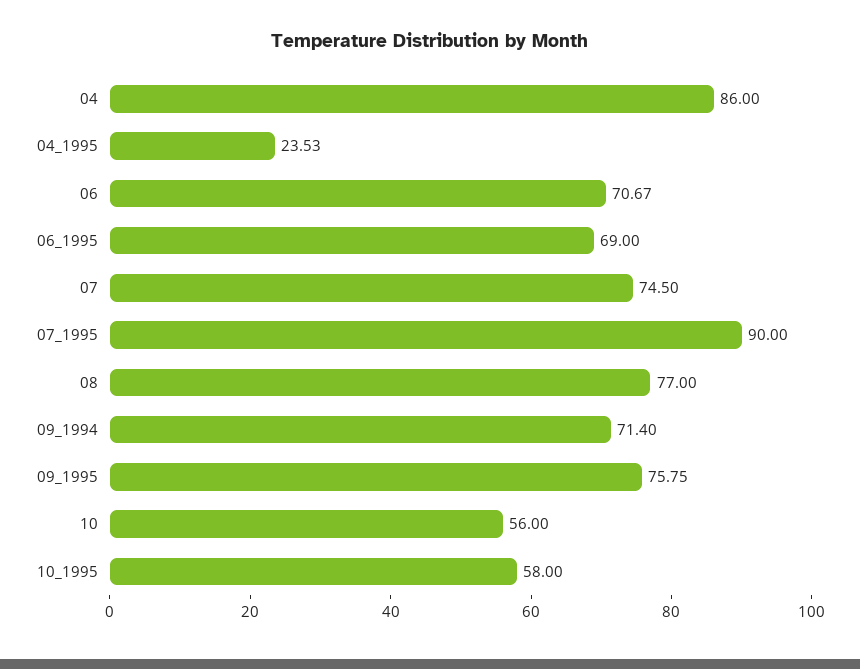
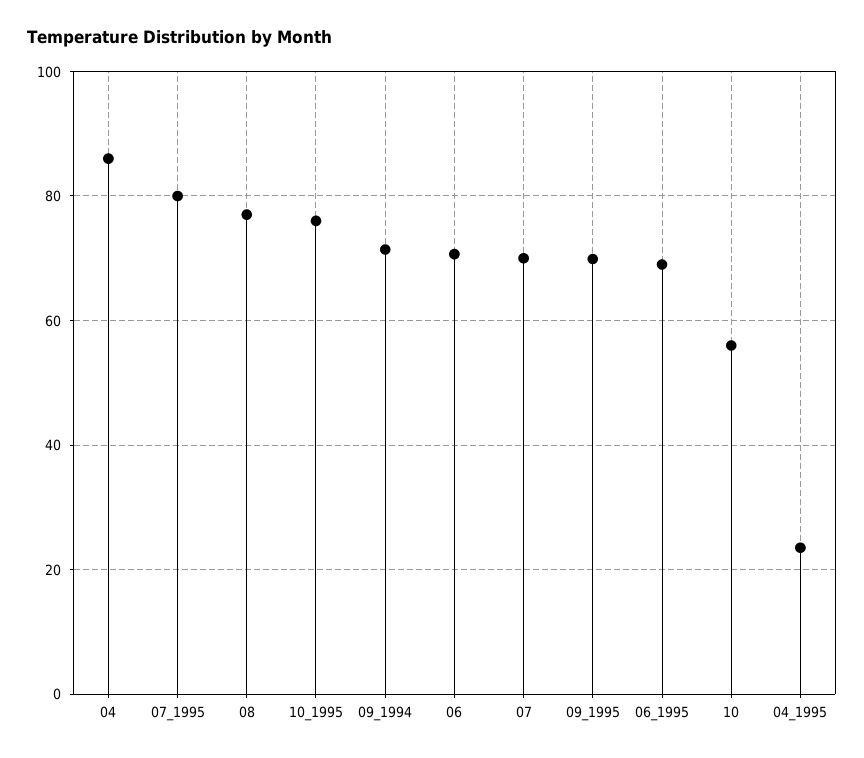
07: 74.5 -> 70
07_1995: 90 -> 80
09_1995: 75.75 -> 70
10_1995: 58 -> 76

